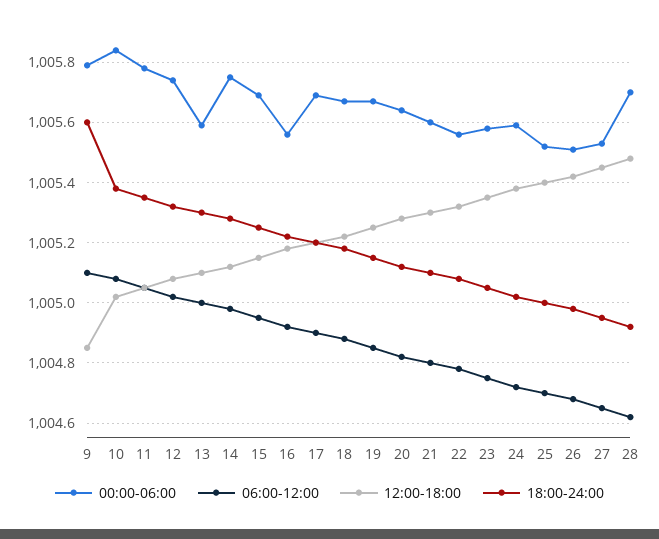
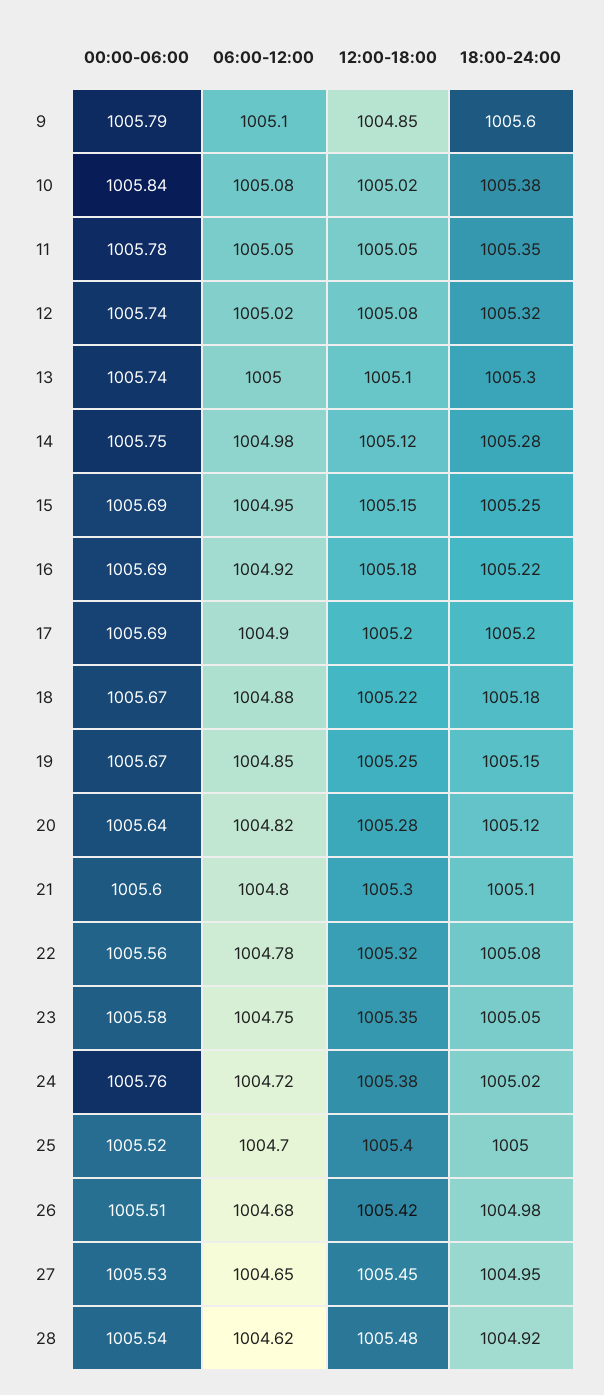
00:00-06:00, 13: 1005.6 -> 1005.74
00:00-06:00, 16: 1005.55 -> 1005.69
00:00-06:00, 24: 1005.6 -> 1005.76
00:00-06:00, 28: 1005.7 -> 1005.54

